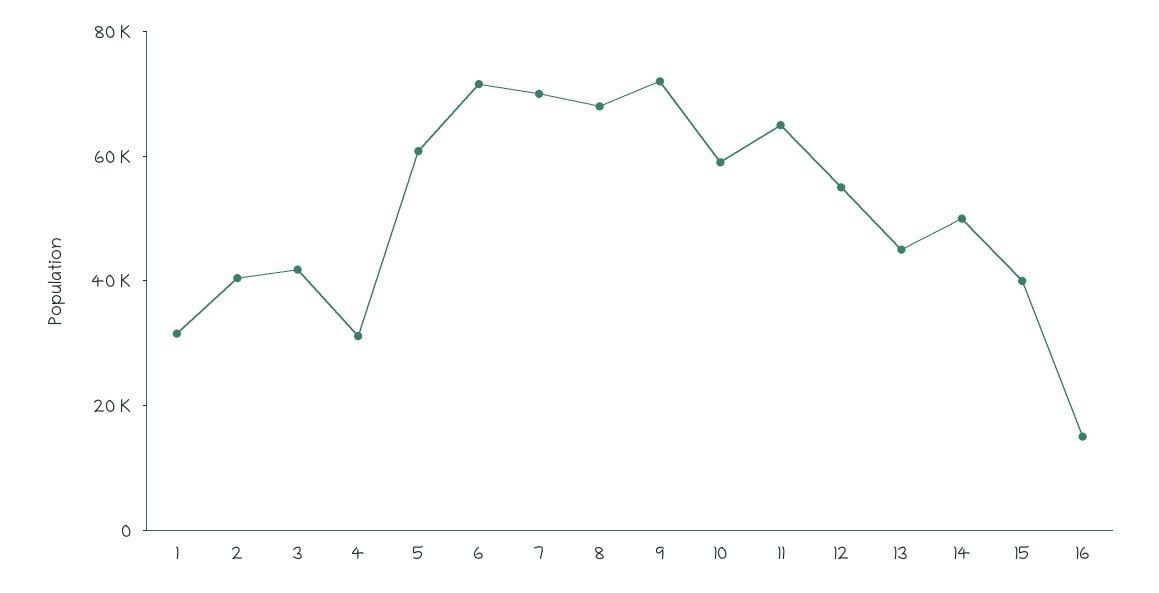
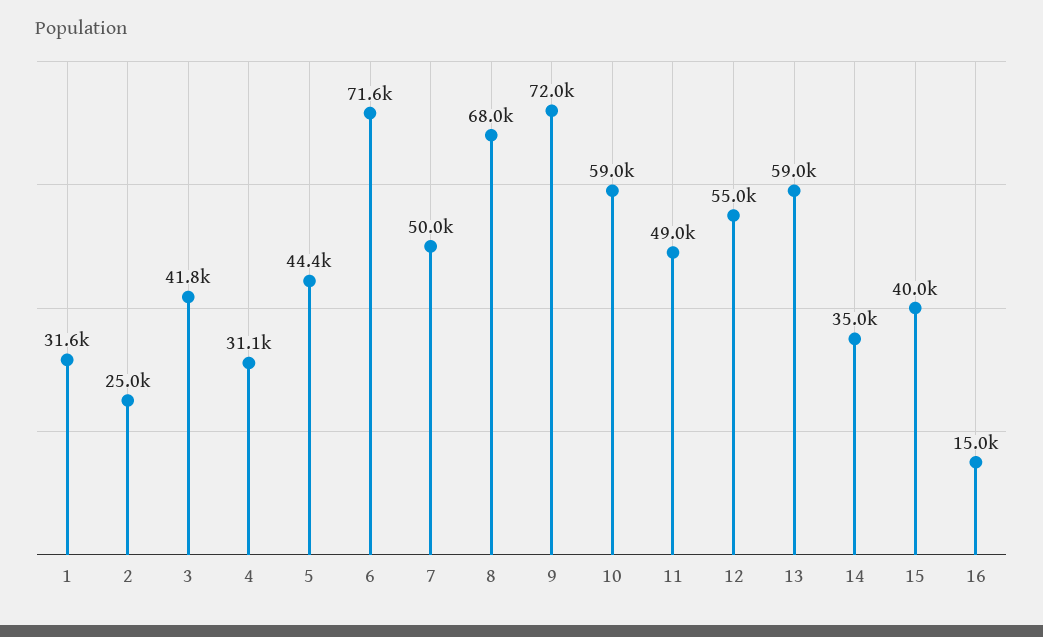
2: 40000 -> 25000
5: 60000 -> 44400
7: 70000 -> 50000
11: 65000 -> 49000
13: 45000 -> 59000
14: 50000 -> 35000

